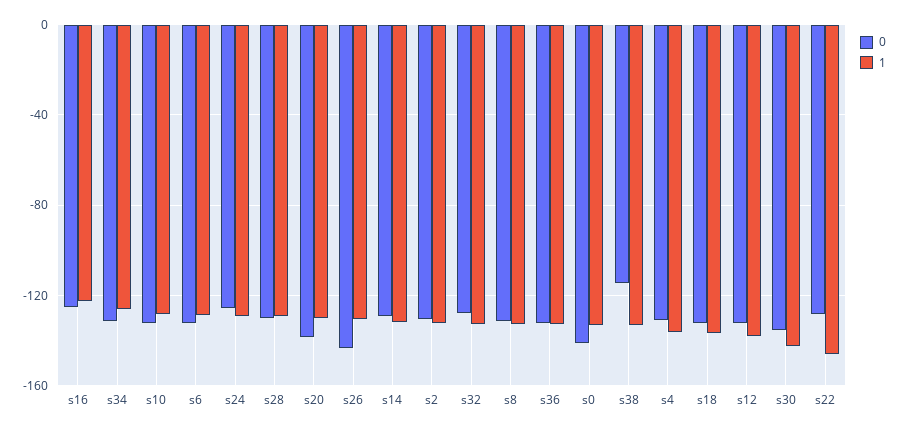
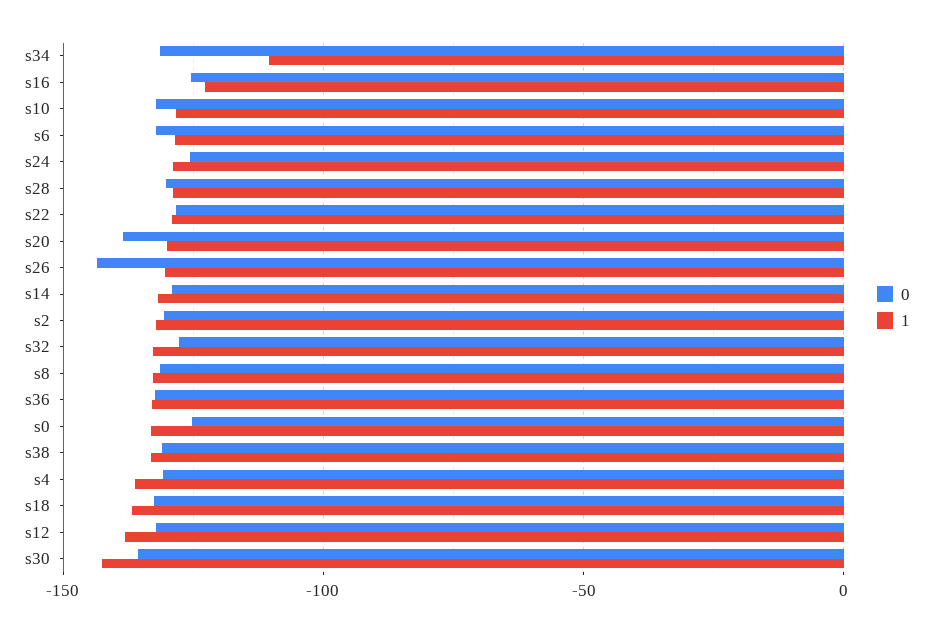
1, s34: -125 -> -110
0, s0: -140 -> -125
0, s38: -115 -> -130
1, s22: -145 -> -130

